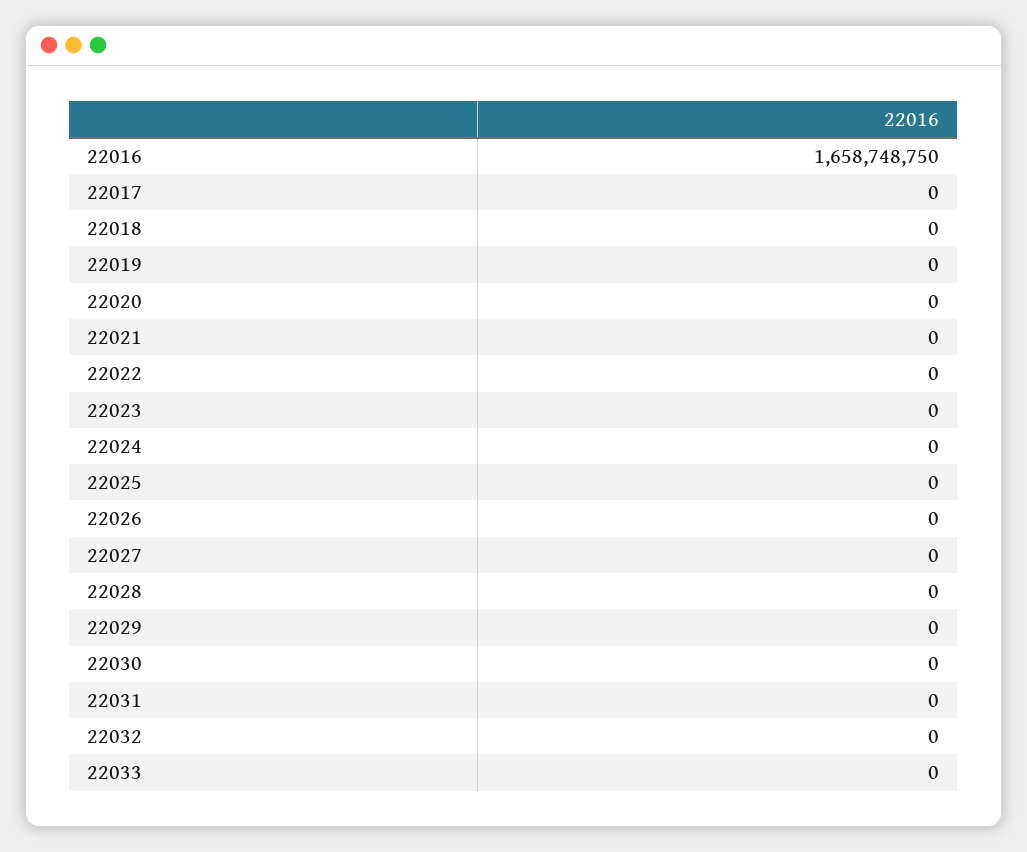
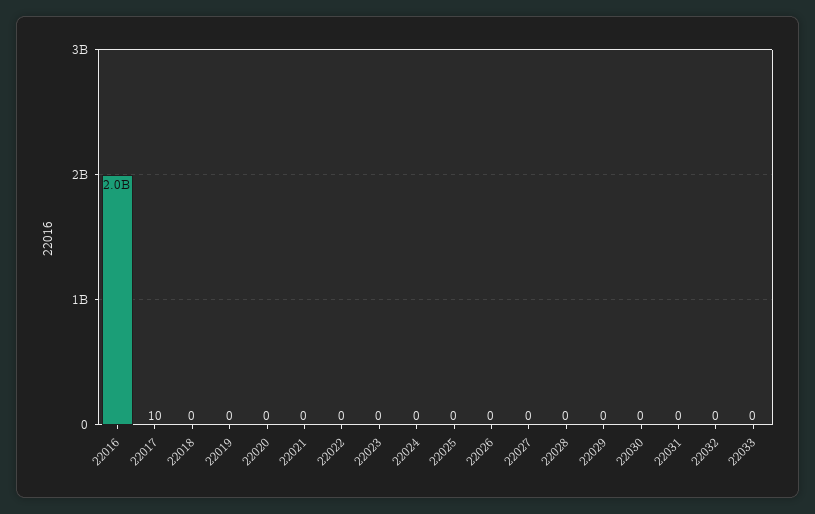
22016: 1658748750 -> 2000000000
22017: 0 -> 10

